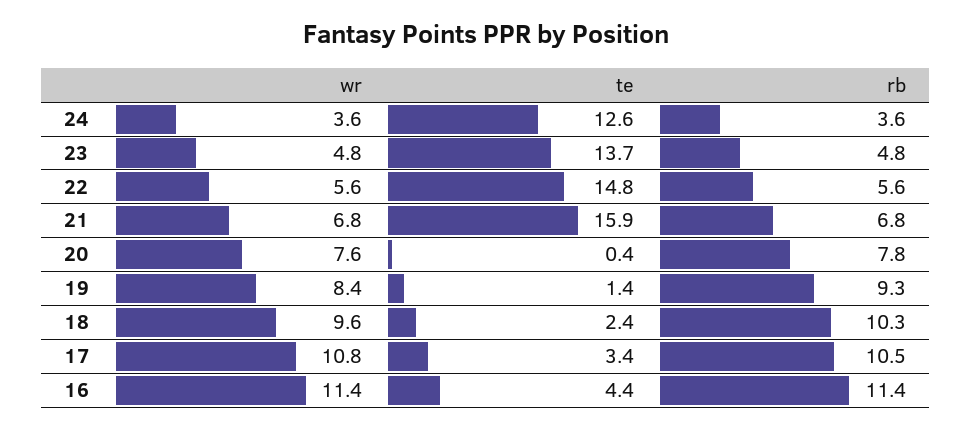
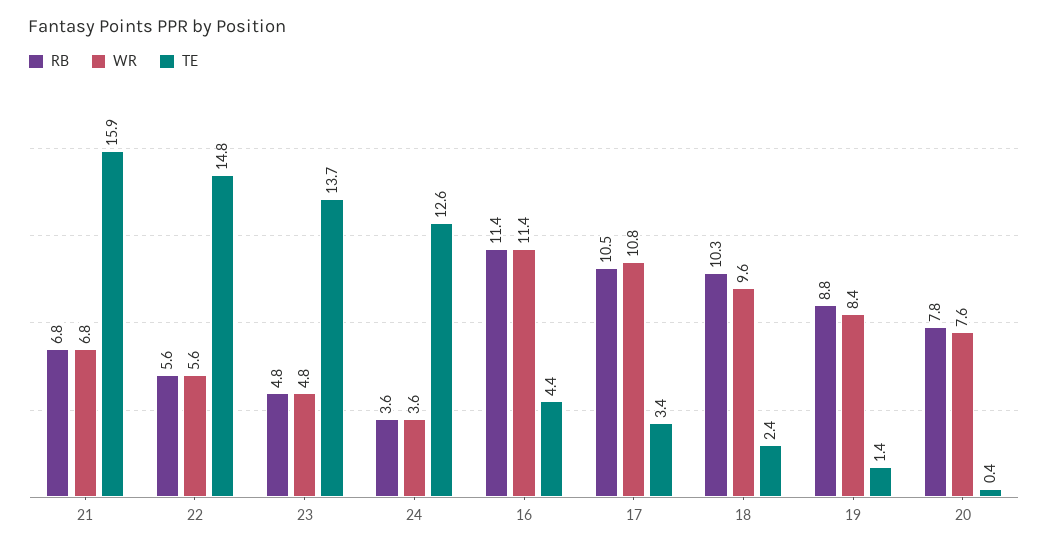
rb, 19: 9.3 -> 8.8

